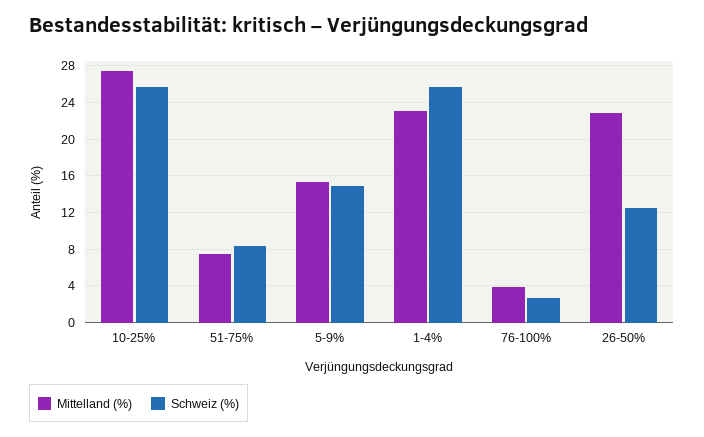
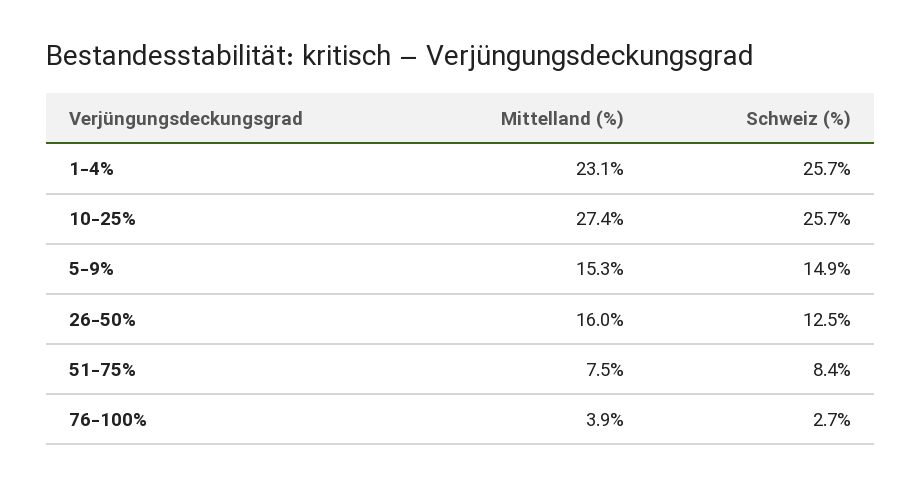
Mittelland (%), 26-50%: 23 -> 16

